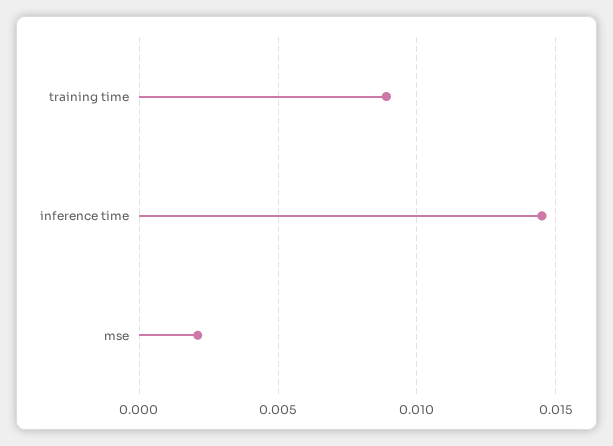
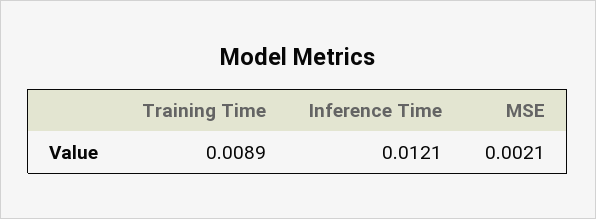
inference time: 0.0145 -> 0.0121

